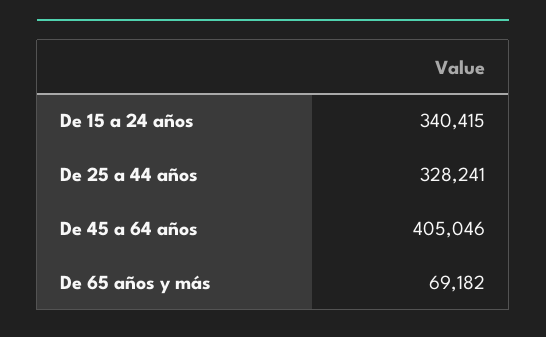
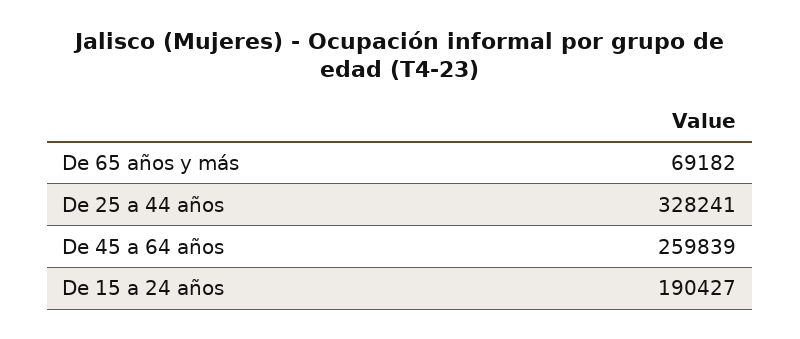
De 15 a 24 años: 340415 -> 190427
De 45 a 64 años: 405046 -> 259839

